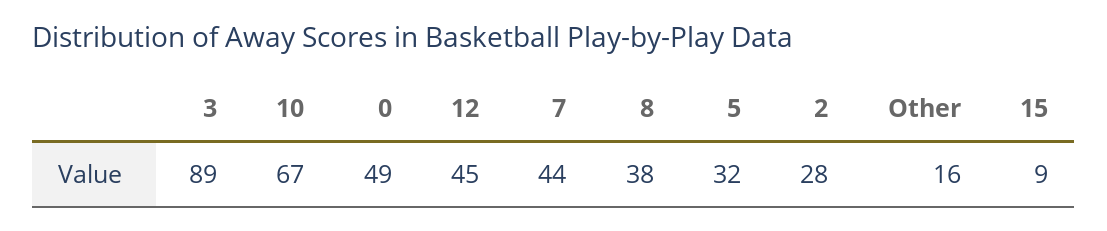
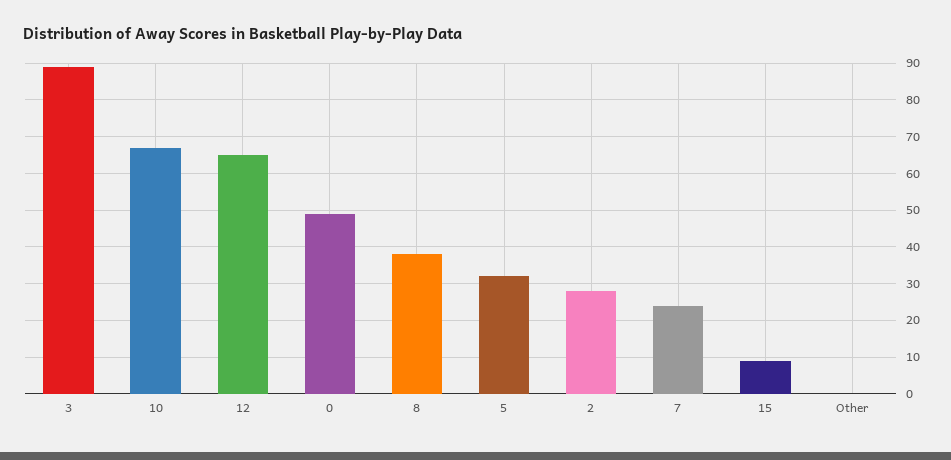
12: 45 -> 65
7: 44 -> 25
Other: 16 -> 0

